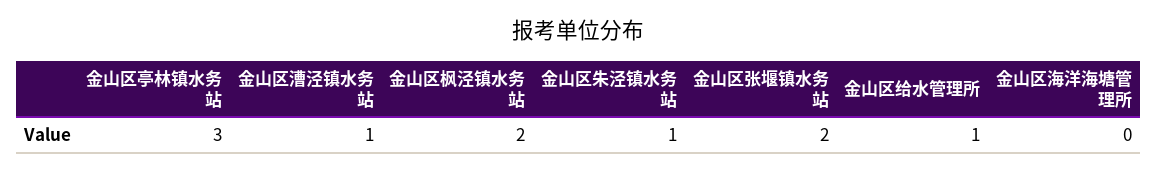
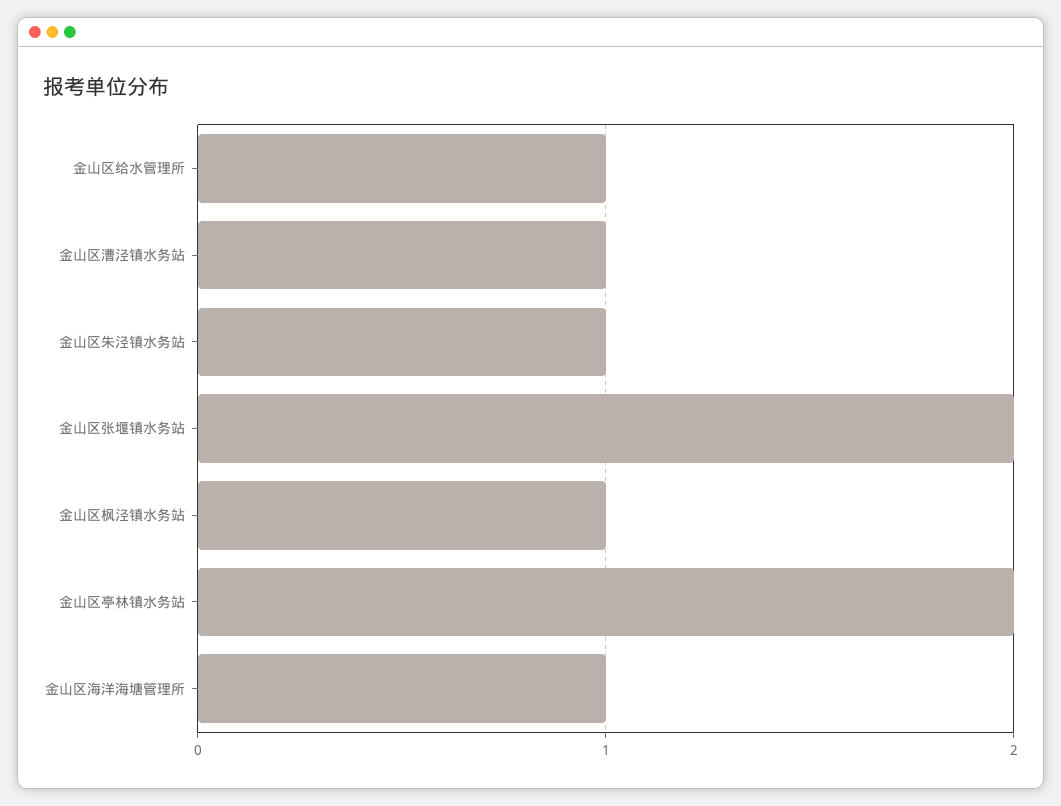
金山区亭林镇水务站: 3 -> 2
金山区枫泾镇水务站: 2 -> 1
金山区海洋海塘管理所: 0 -> 1

